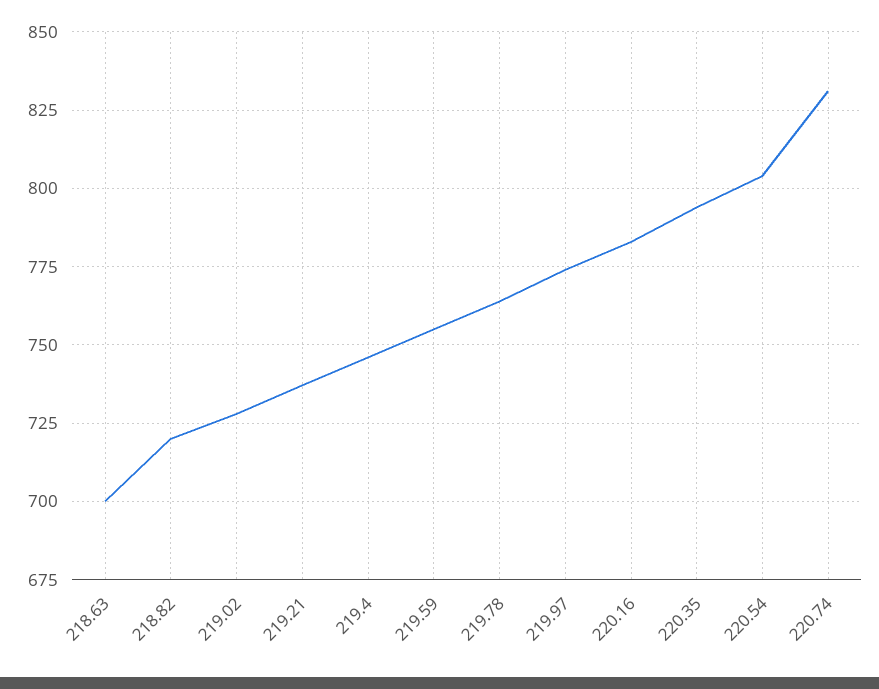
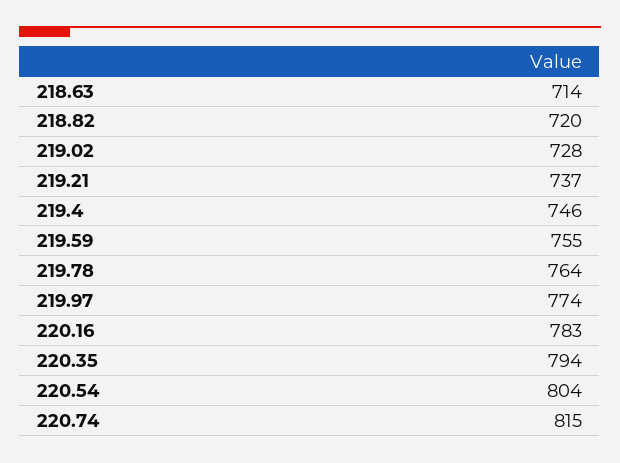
218.63: 700 -> 714
220.74: 830 -> 815

